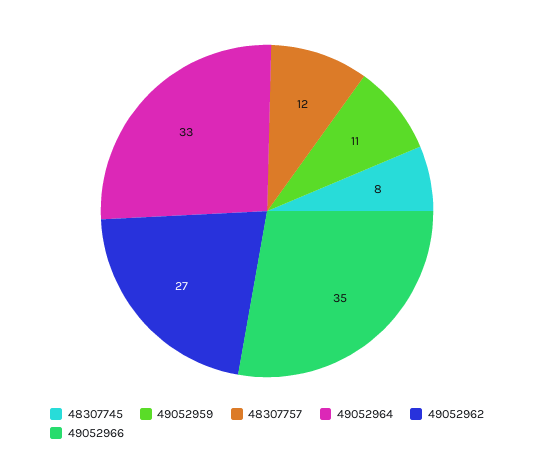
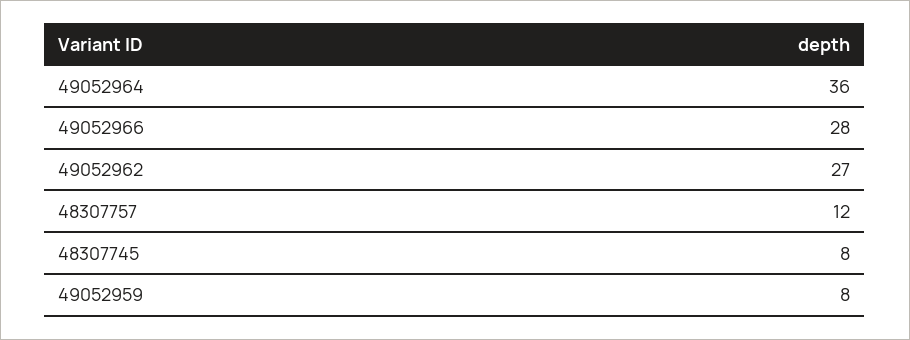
49052959: 11 -> 8
49052964: 33 -> 36
49052966: 35 -> 28

